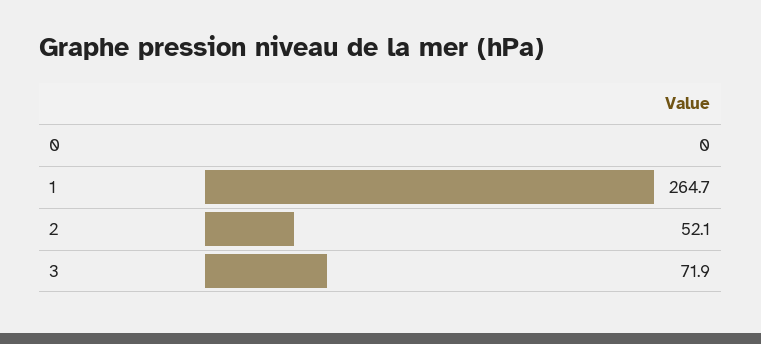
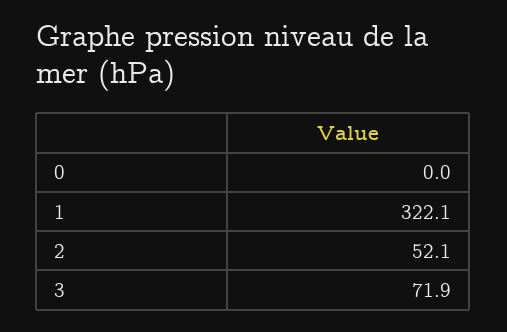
1: 264.7 -> 322.1

